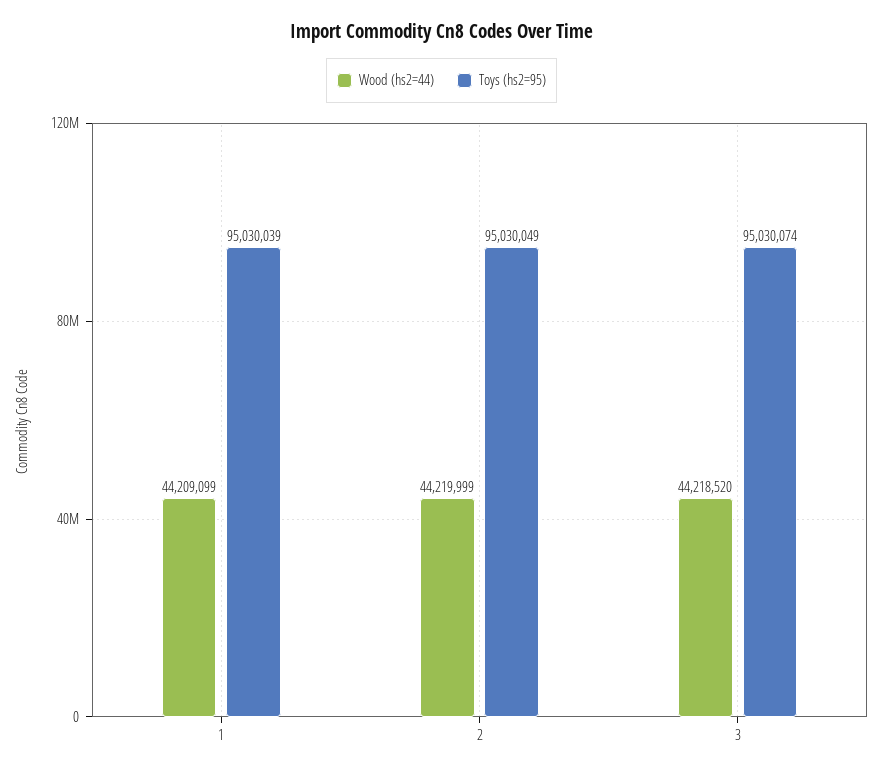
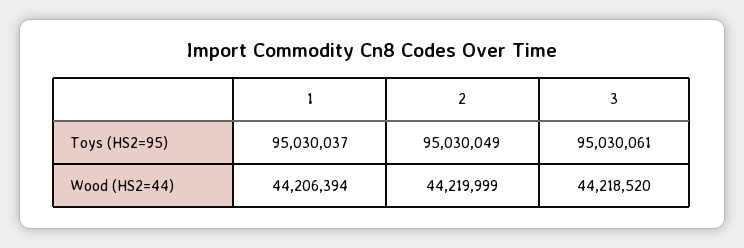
Wood (hs2=44), 1: 44209099 -> 44206394
Toys (hs2=95), 1: 95030039 -> 95030037
Toys (hs2=95), 3: 95030074 -> 95030061

